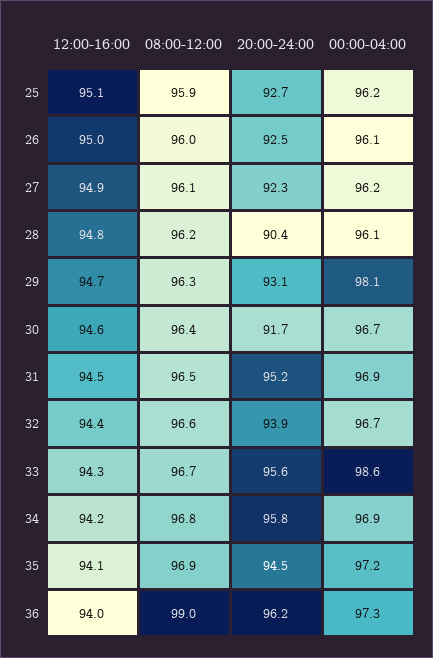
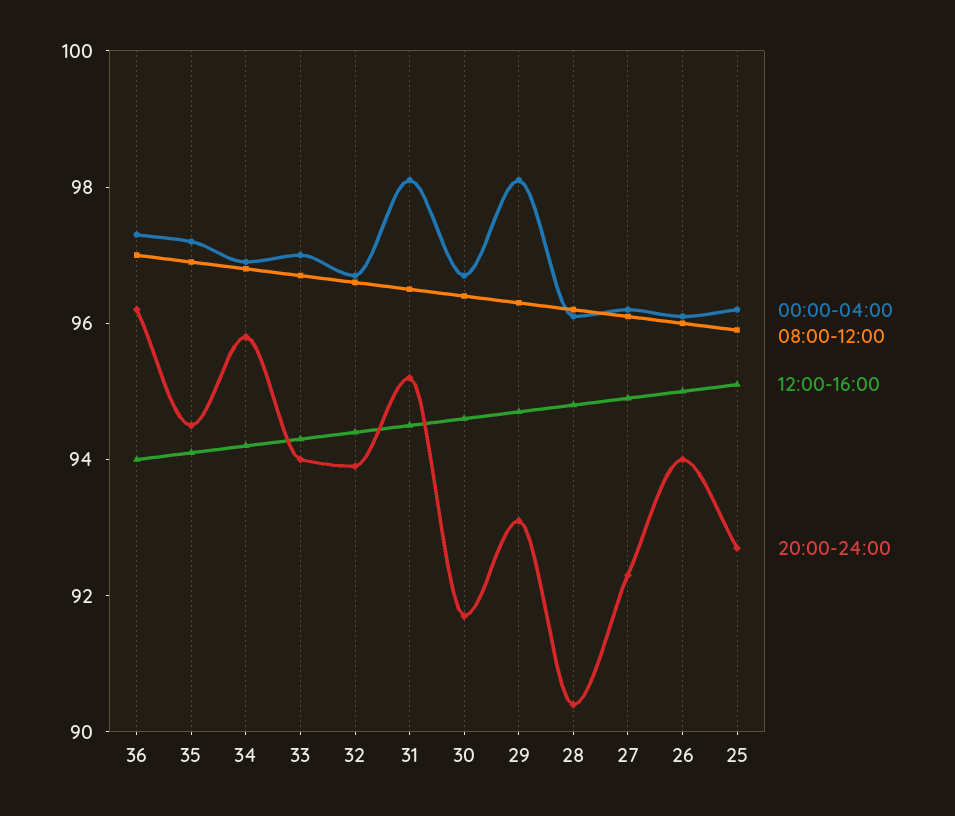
20:00-24:00, 26: 92.5 -> 94
00:00-04:00, 31: 96.9 -> 98
20:00-24:00, 33: 95.6 -> 94
00:00-04:00, 33: 98.6 -> 97
08:00-12:00, 36: 99 -> 97

